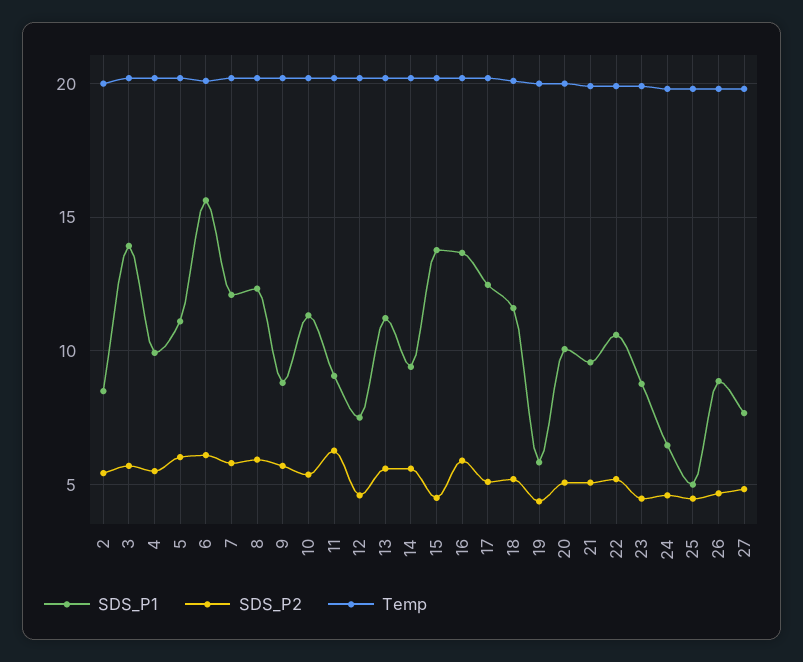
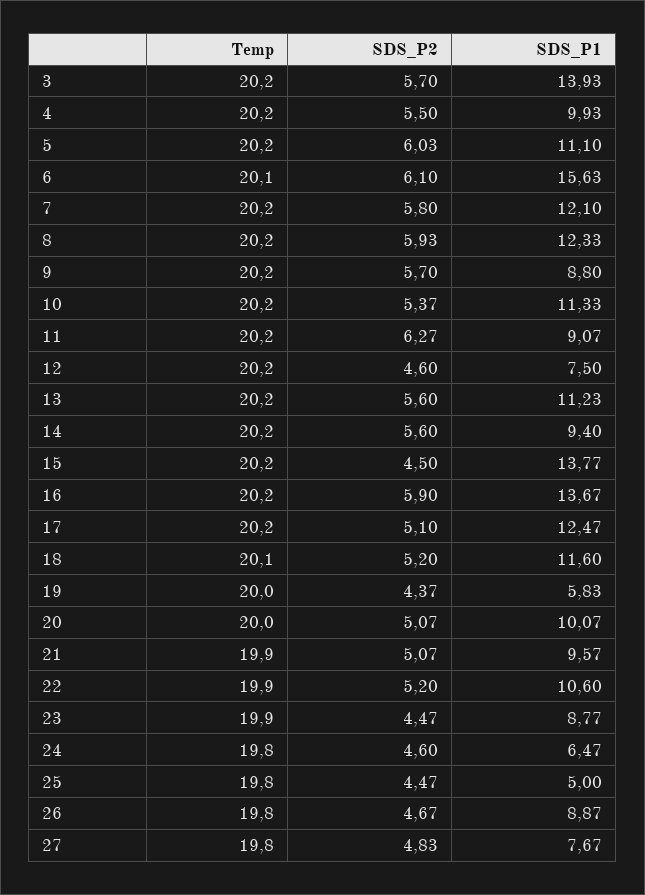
SDS_P1, 2: 8.5 -> none
SDS_P2, 2: 5.5 -> none
Temp, 2: 20 -> none

